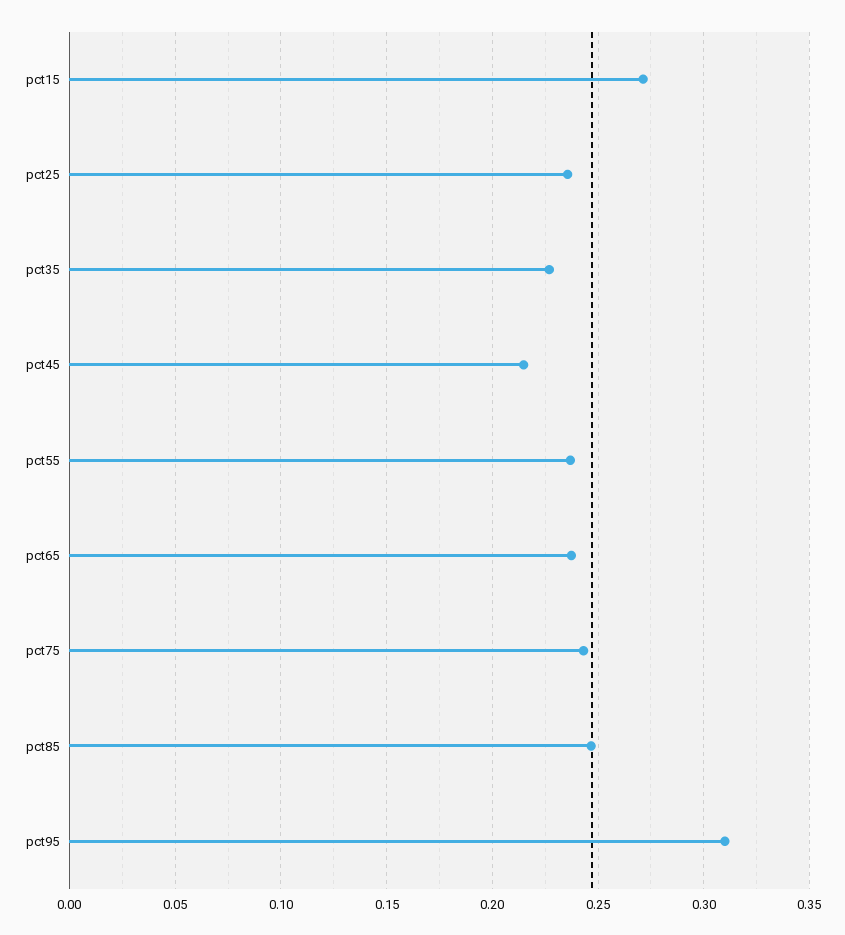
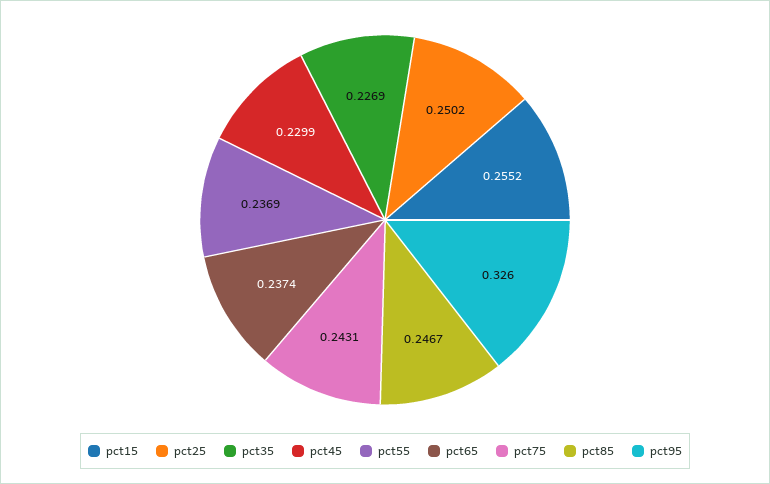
pct15: 0.27 -> 0.2552
pct25: 0.235 -> 0.2502
pct45: 0.215 -> 0.2299
pct95: 0.31 -> 0.326

